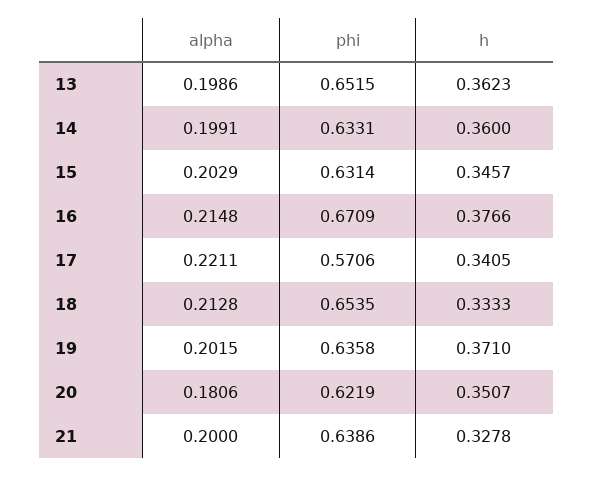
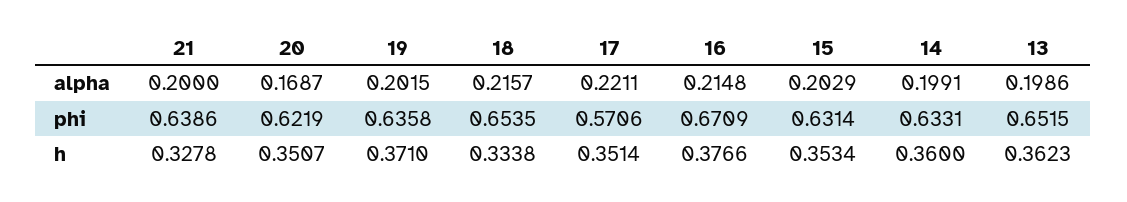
h, 15: 0.3457 -> 0.3534
h, 17: 0.3405 -> 0.3514
alpha, 18: 0.2128 -> 0.2157
h, 18: 0.3333 -> 0.3338
alpha, 20: 0.1806 -> 0.1687

